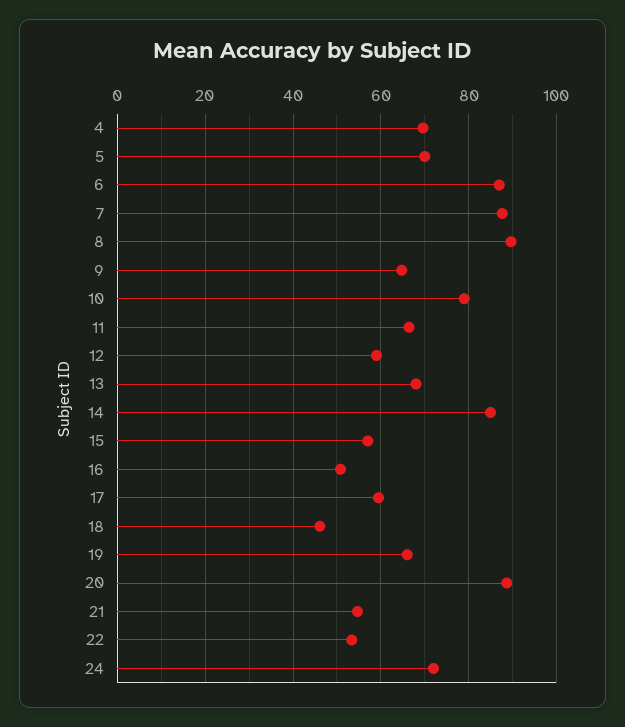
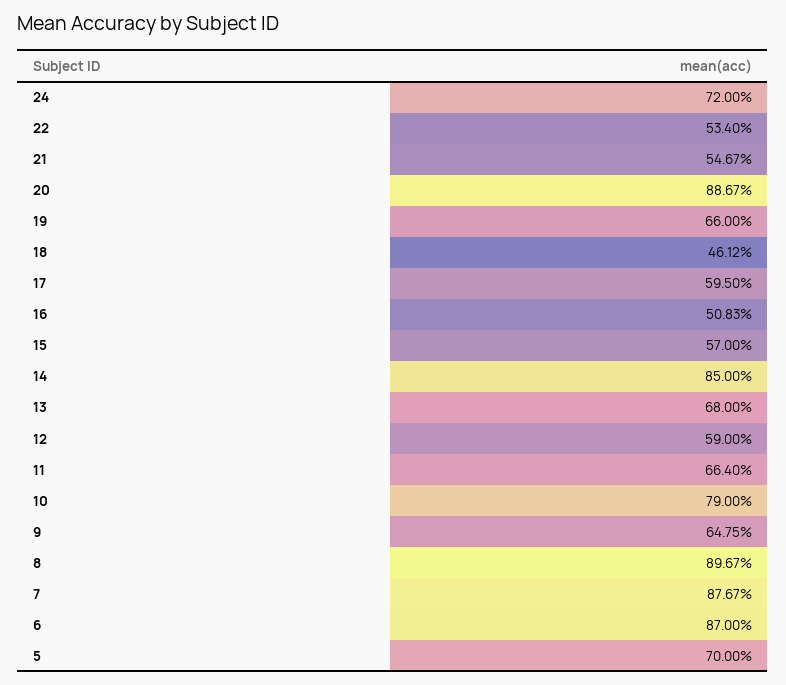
4: 70 -> none

